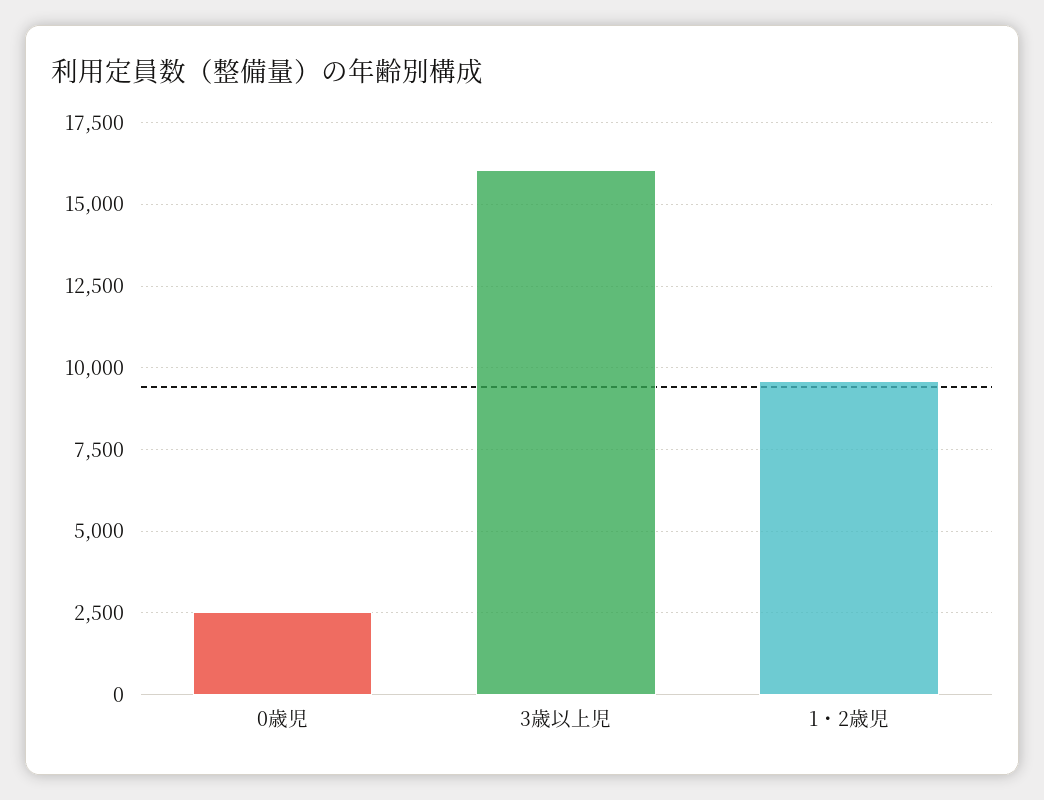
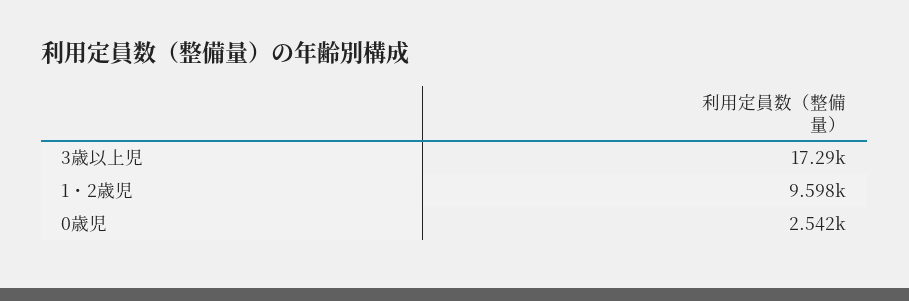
3歳以上児: 16000 -> 17290

